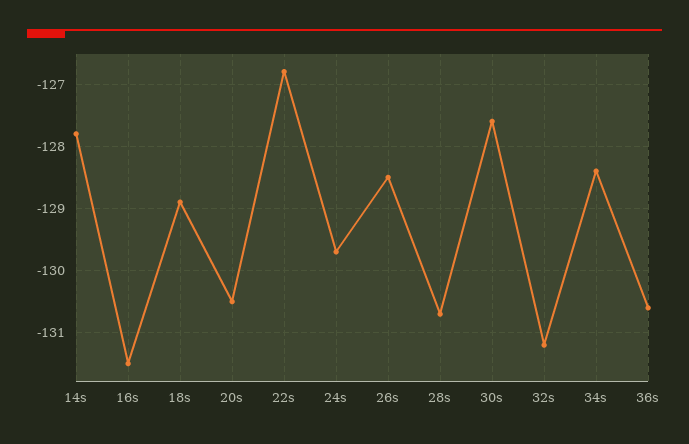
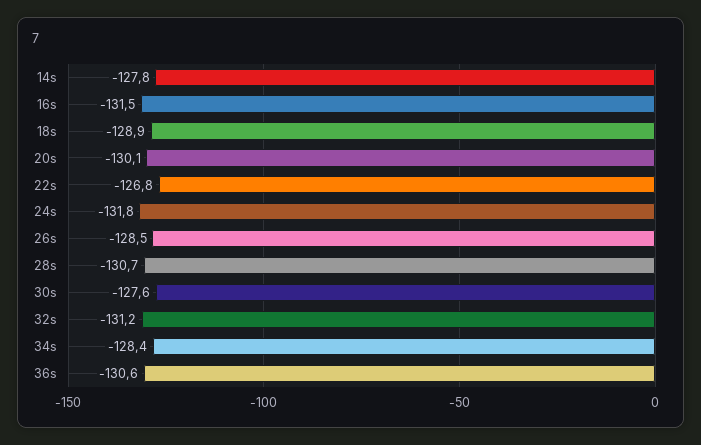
20s: -130.5 -> -130.1
24s: -129.7 -> -131.8

